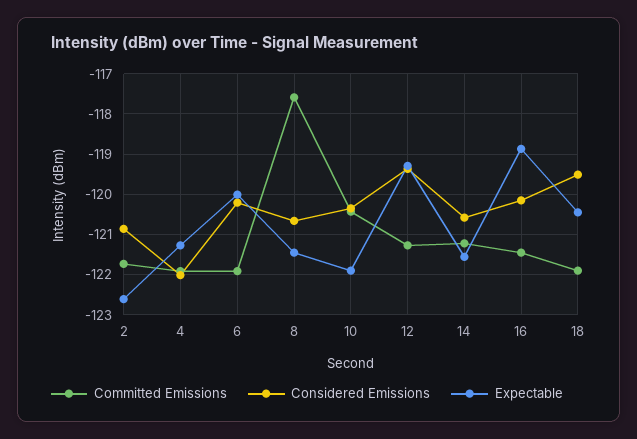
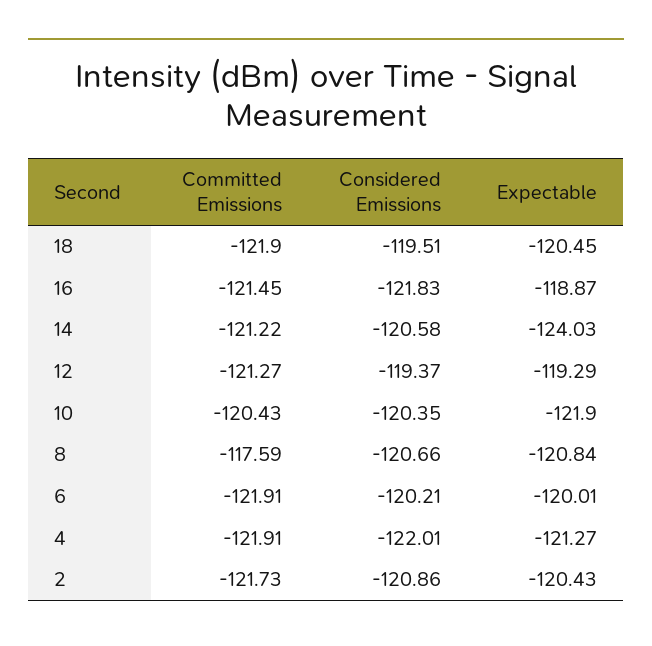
Expectable, 2: -122.6 -> -120.43
Expectable, 8: -121.4 -> -120.84
Expectable, 14: -121.6 -> -124.03
Considered Emissions, 16: -120.2 -> -121.83

